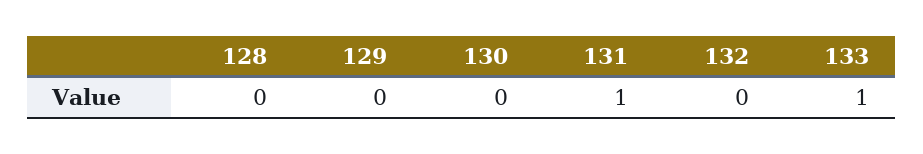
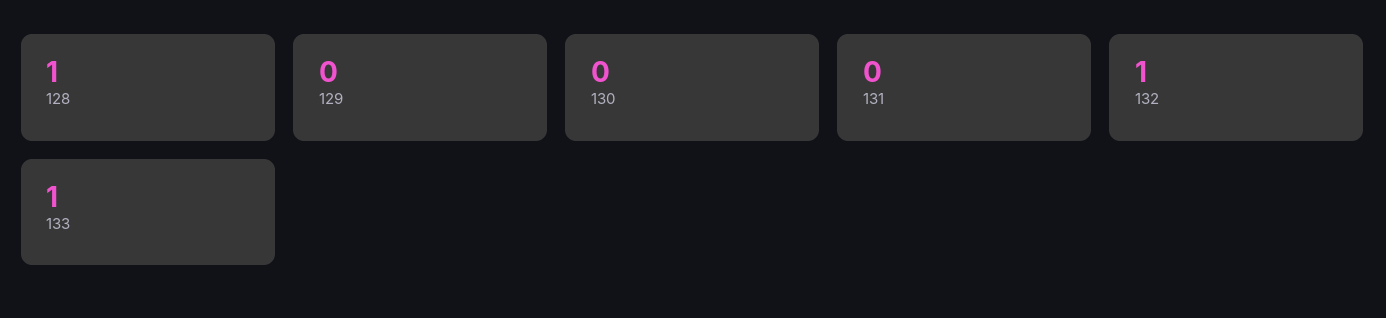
128: 0 -> 1
131: 1 -> 0
132: 0 -> 1

